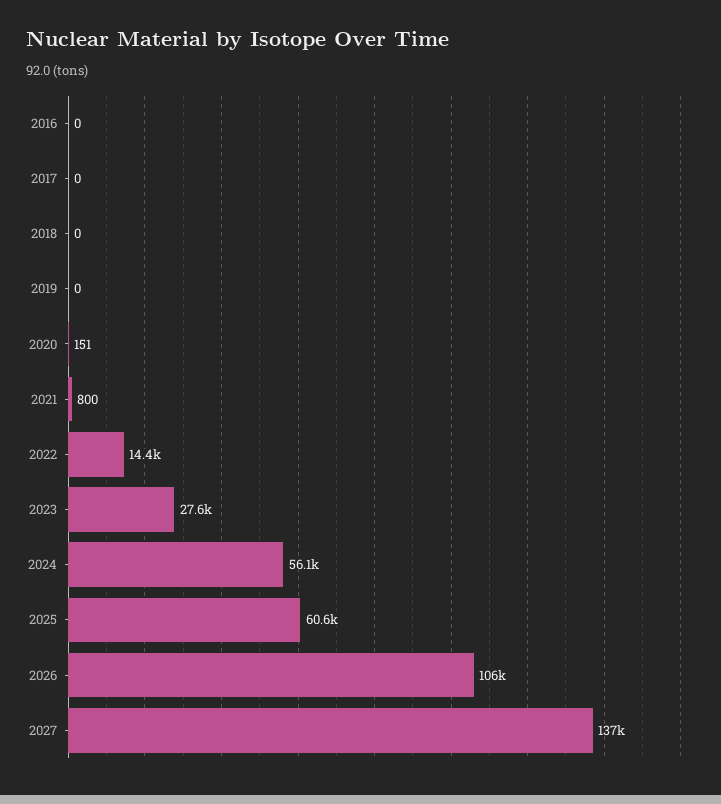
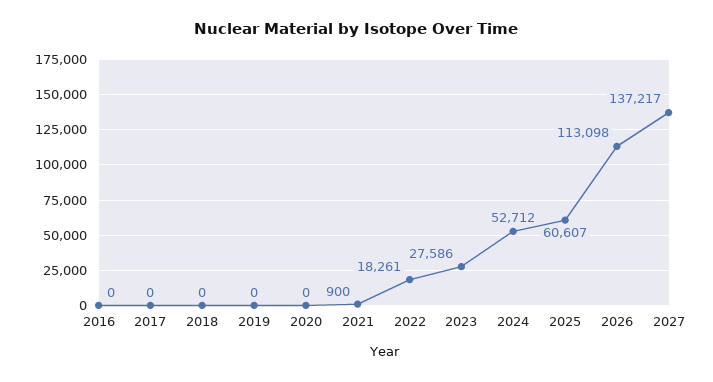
2020: 151 -> 0
2021: 800 -> 900
2022: 14400 -> 18261
2024: 56100 -> 52712
2026: 106000 -> 113098

